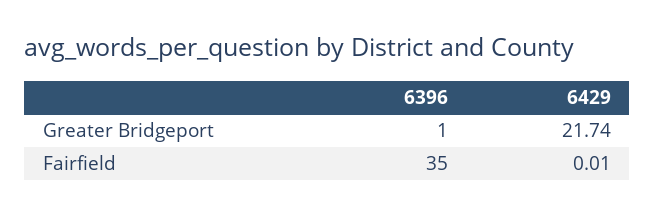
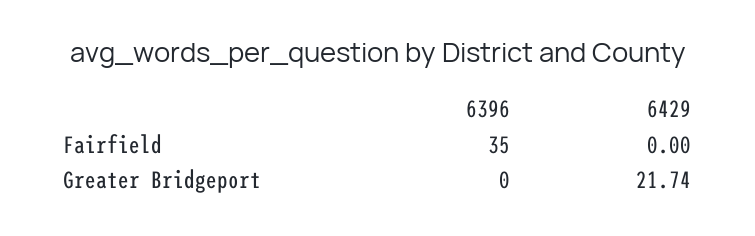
6396, Greater Bridgeport: 1 -> 0
6429, Fairfield: 0.01 -> 0

